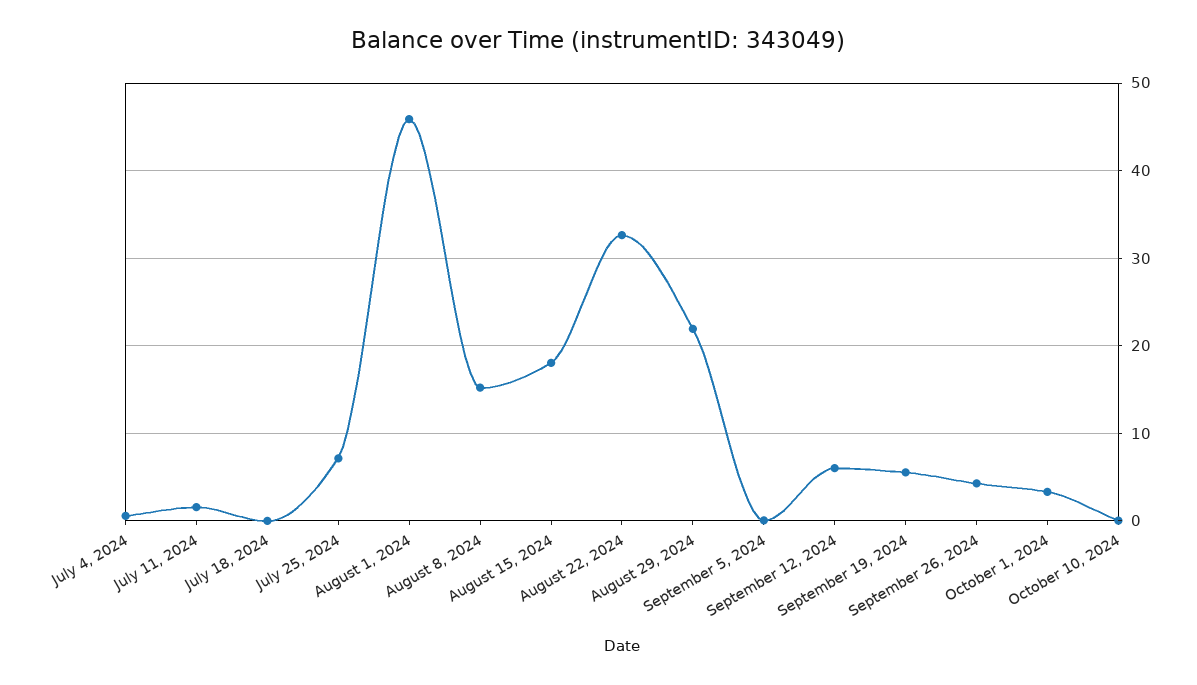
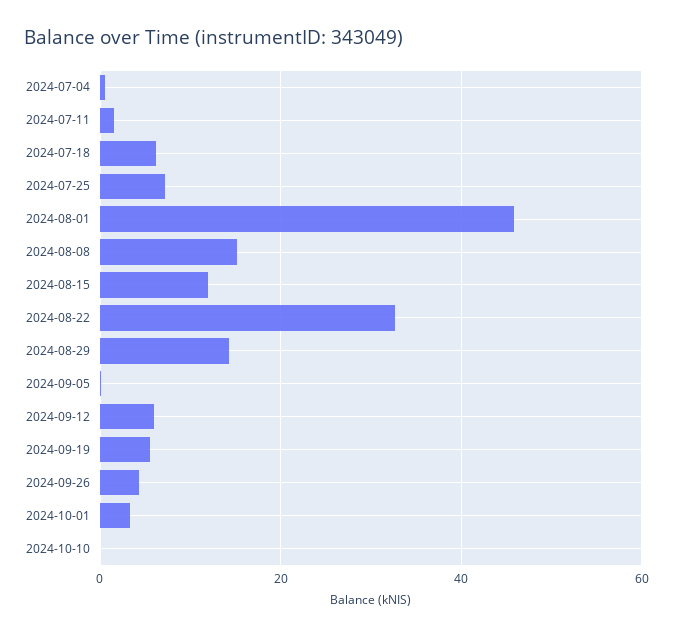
July 18, 2024: 0 -> 6
August 15, 2024: 18 -> 12
August 29, 2024: 22 -> 14

